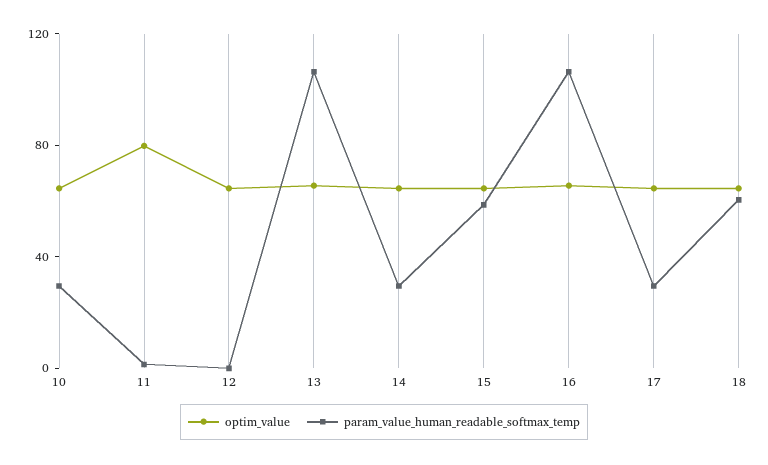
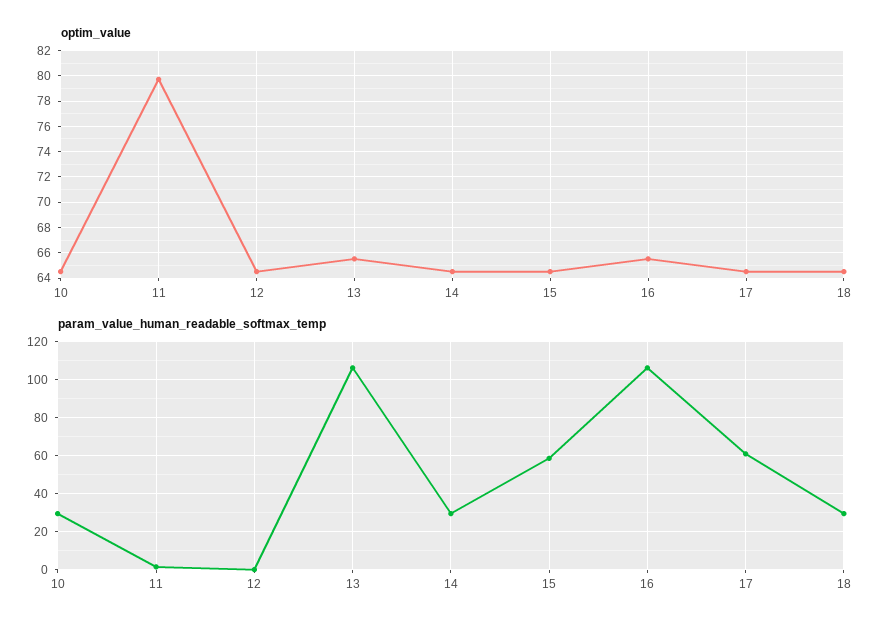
param_value_human_readable_softmax_temp, 17: 30 -> 60
param_value_human_readable_softmax_temp, 18: 60 -> 30

